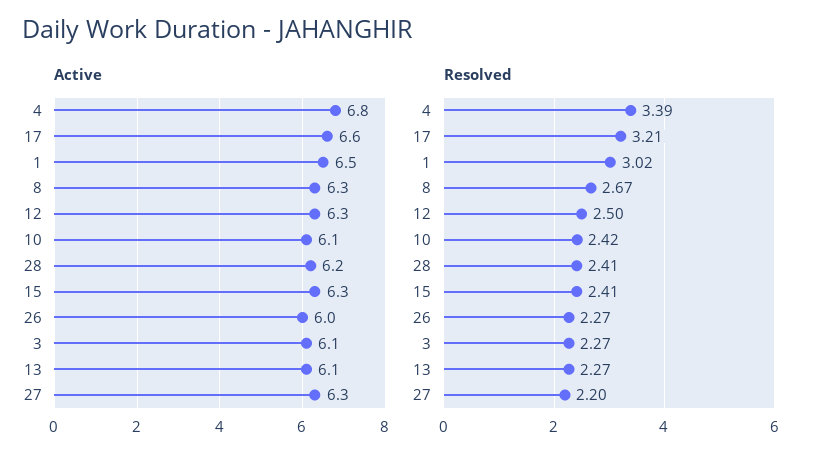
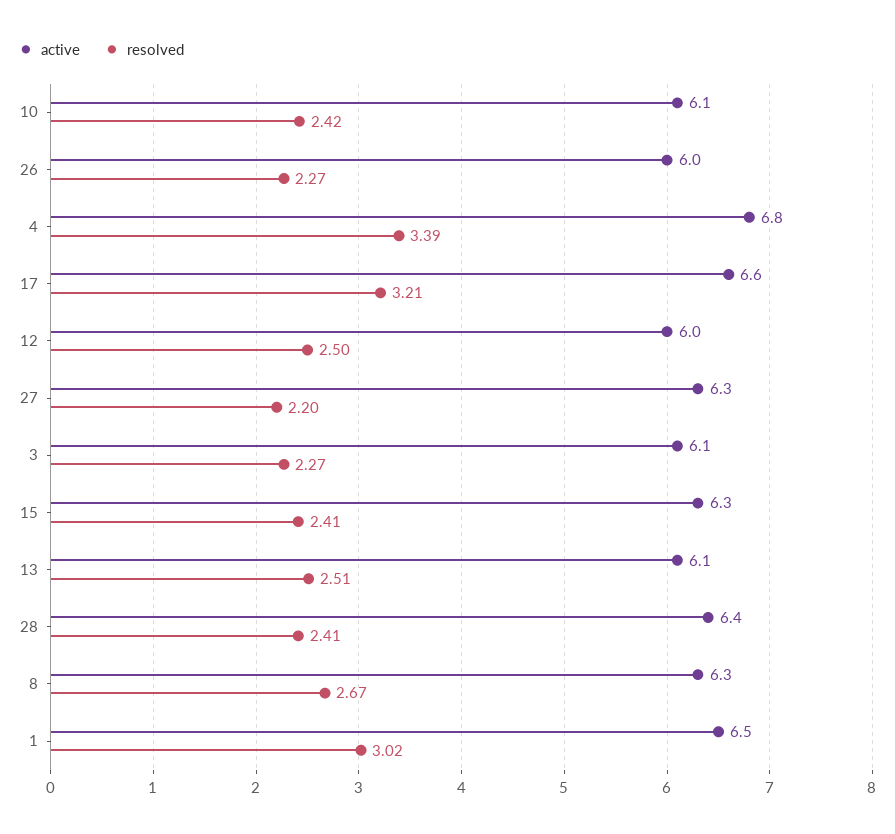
Active, 12: 6.3 -> 6
Active, 28: 6.2 -> 6.4
Resolved, 13: 2.27 -> 2.51

